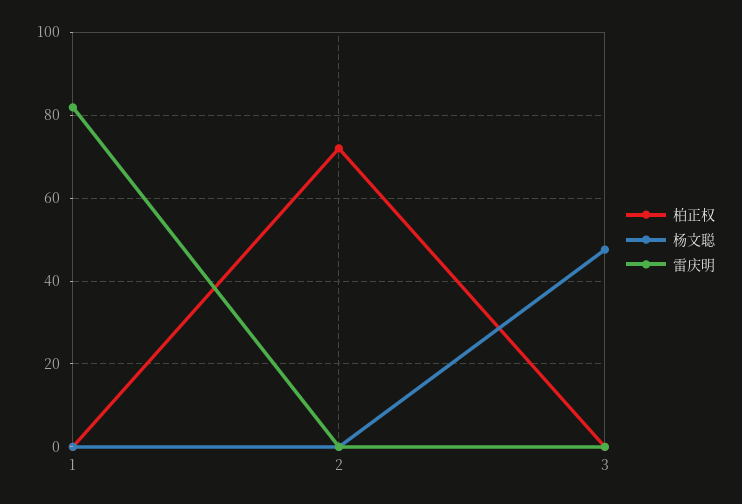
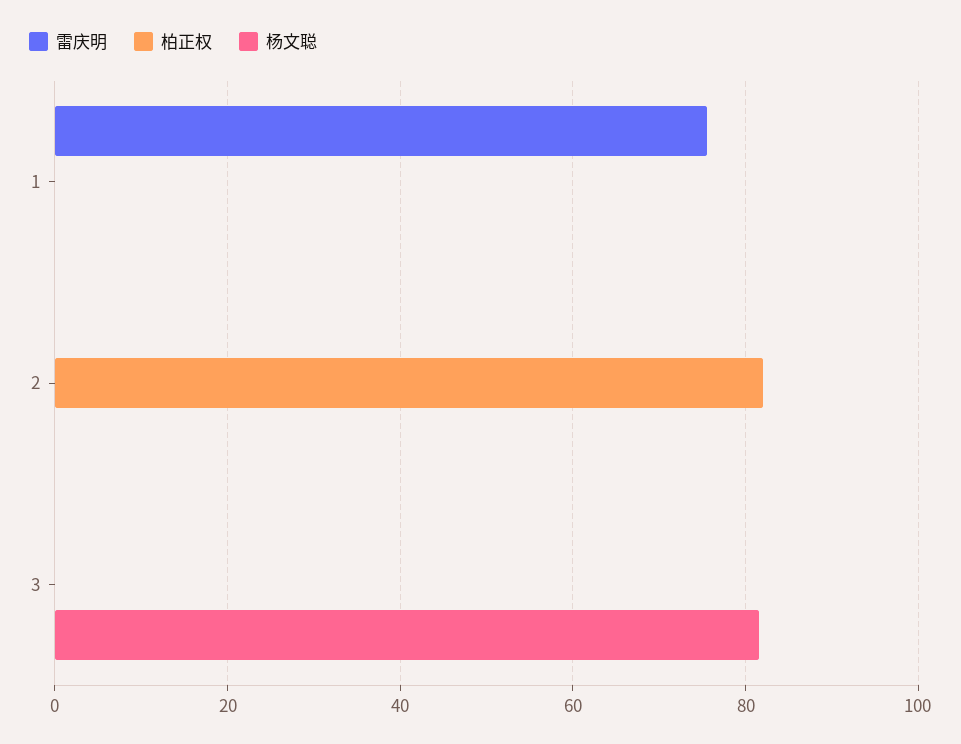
雷庆明, 1: 82 -> 76
柏正权, 2: 72 -> 82
杨文聪, 3: 48 -> 82

